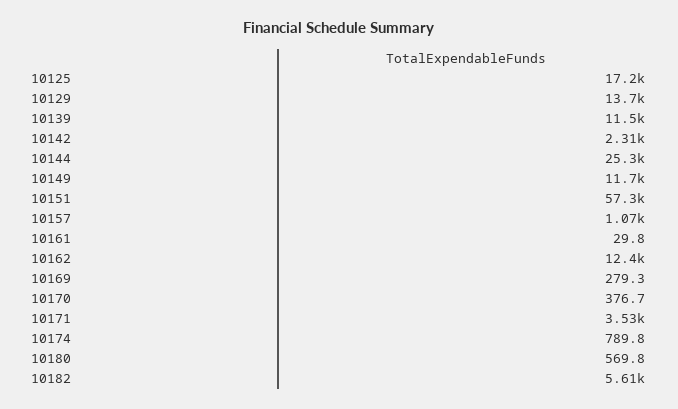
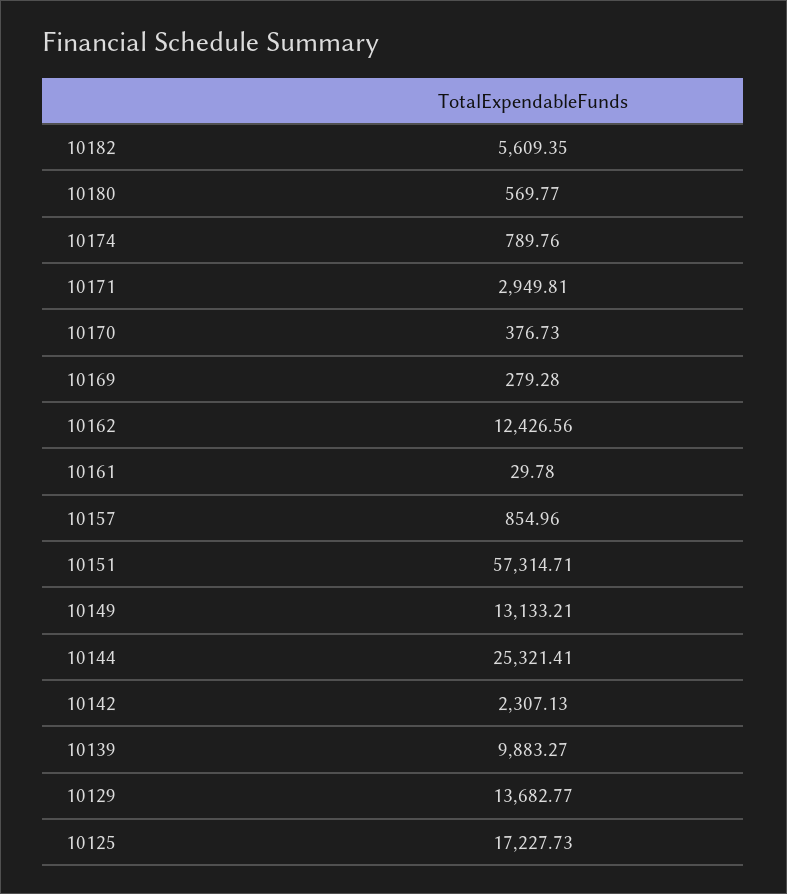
10139: 11500 -> 9883.27
10149: 11700 -> 13133.21
10157: 1070 -> 854.96
10171: 3530 -> 2949.81

